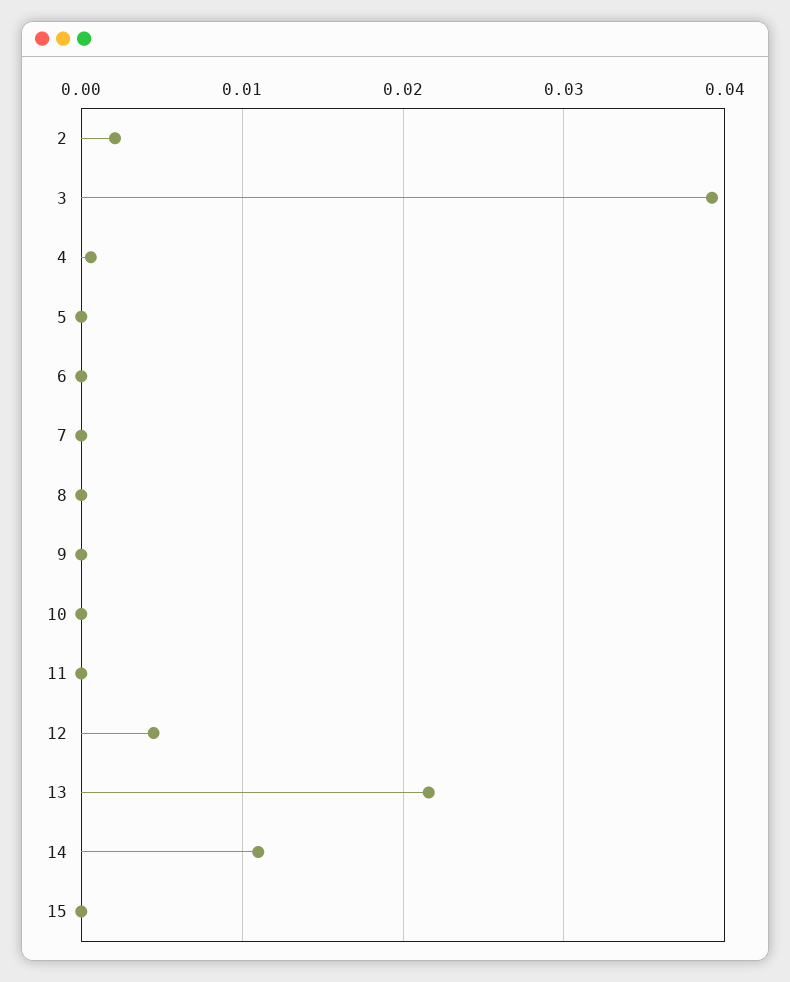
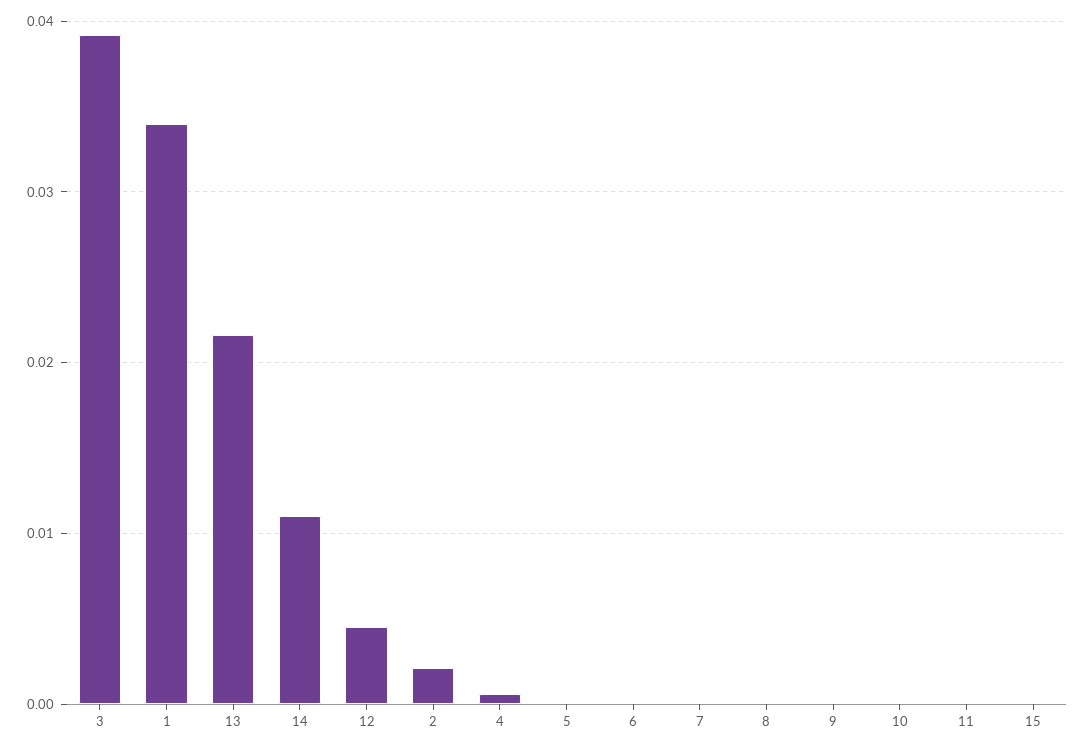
1: none -> 0.034

